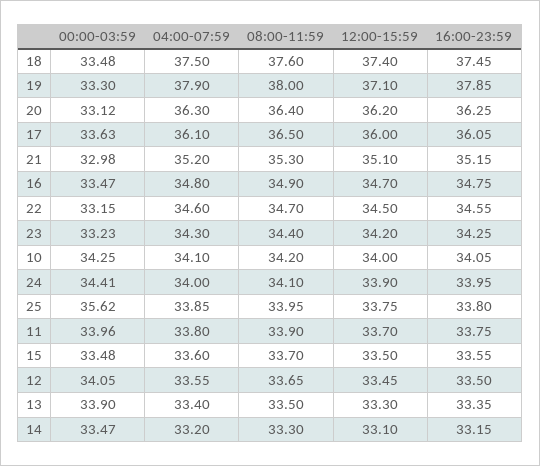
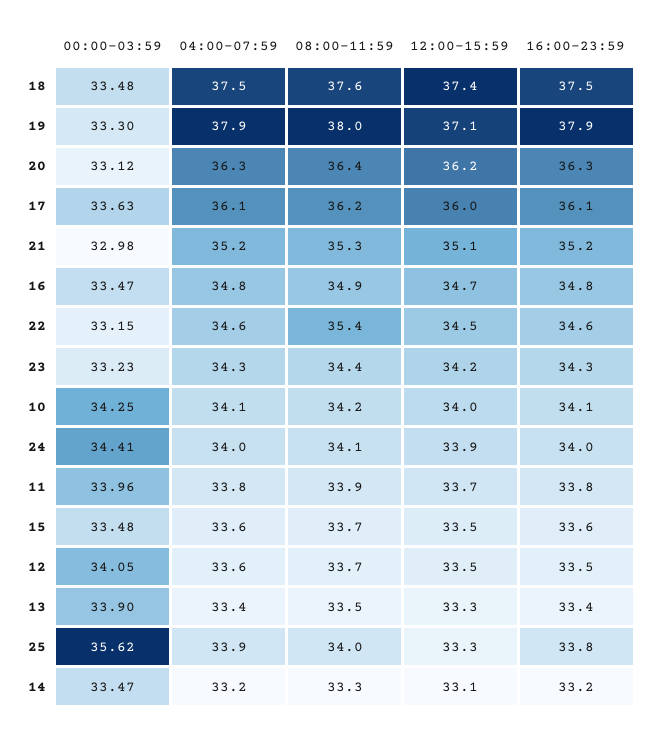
08:00-11:59, 17: 36.5 -> 36.2
08:00-11:59, 22: 34.7 -> 35.4
12:00-15:59, 25: 33.75 -> 33.3

